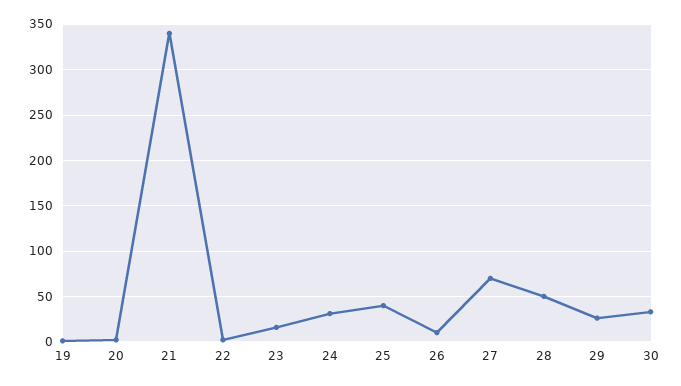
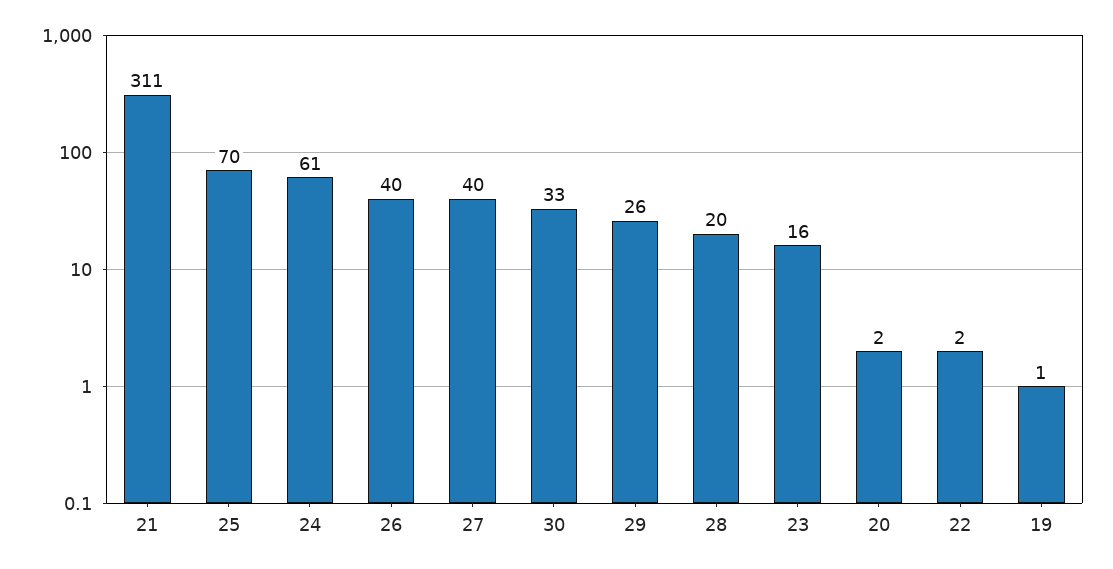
21: 340 -> 311
24: 30 -> 61
25: 40 -> 70
26: 10 -> 40
27: 70 -> 40
28: 50 -> 20

